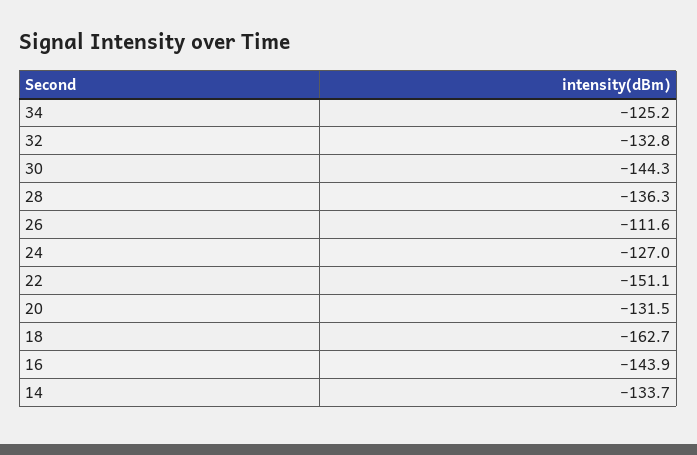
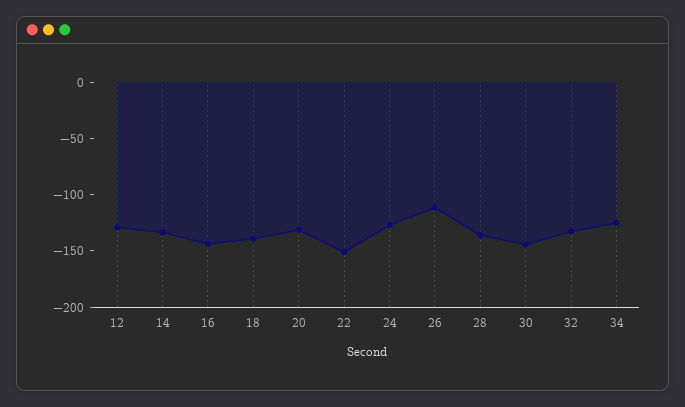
18: -162.7 -> -140
12: none -> -130

